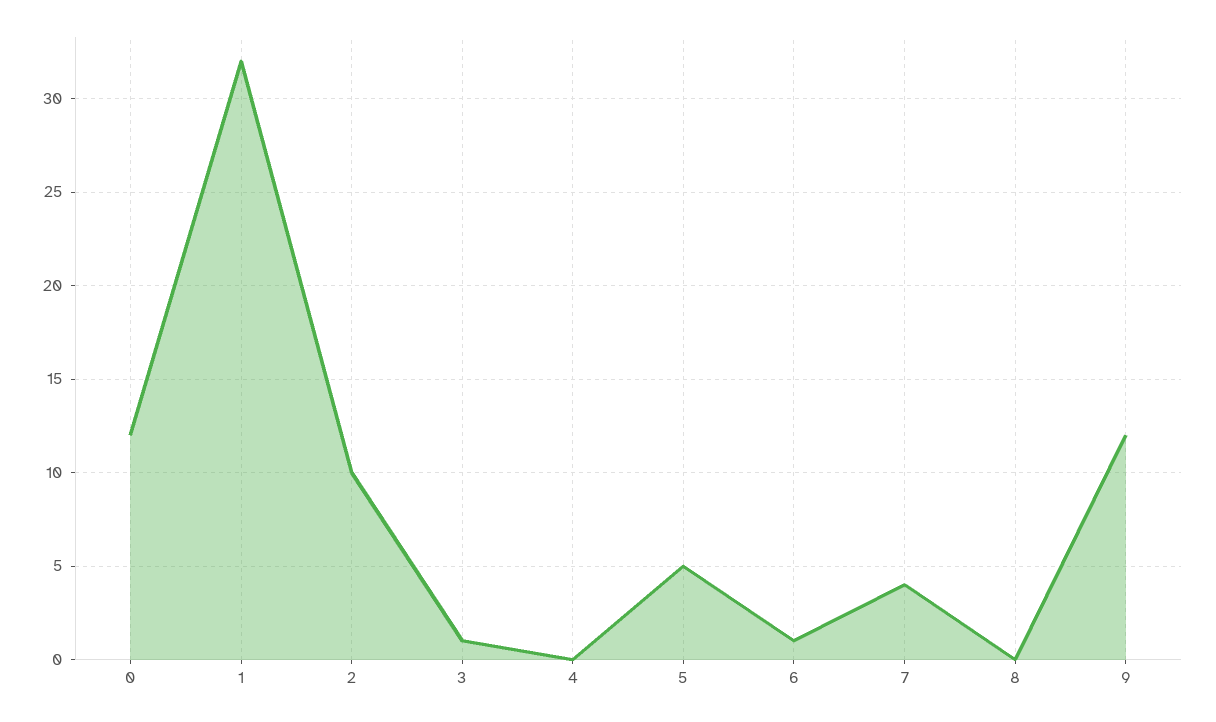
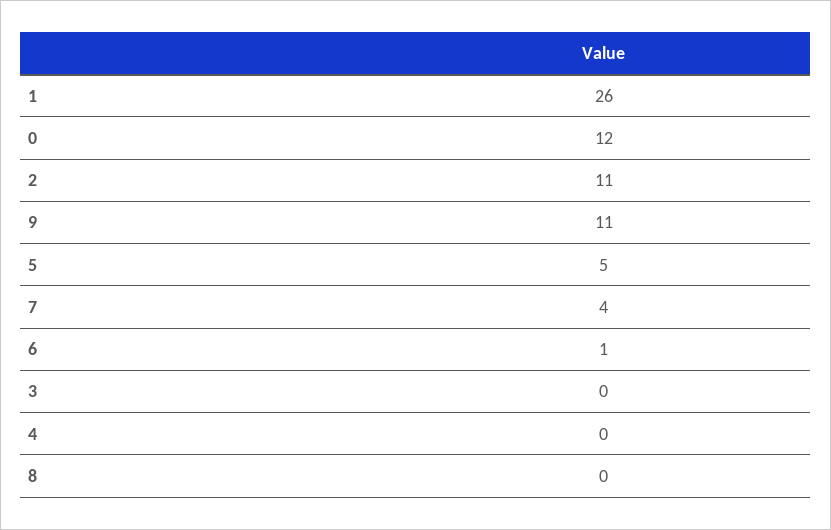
1: 32 -> 26
2: 10 -> 11
3: 1 -> 0
9: 12 -> 11

